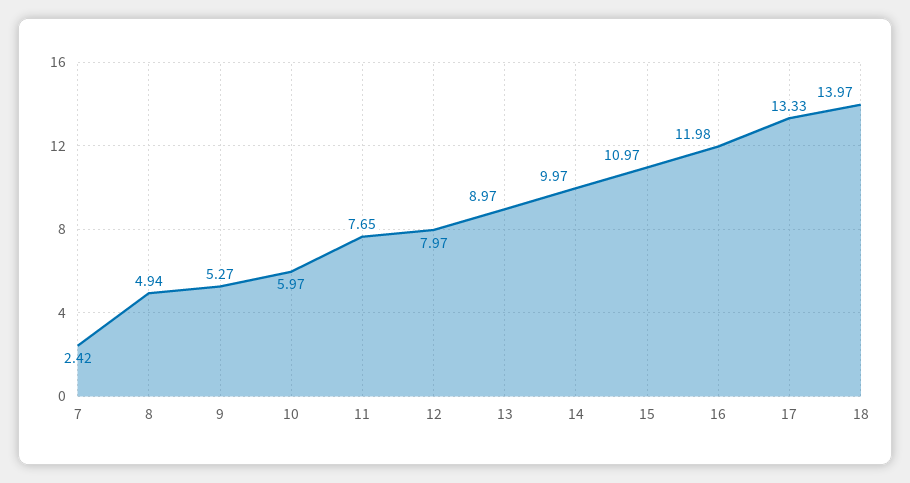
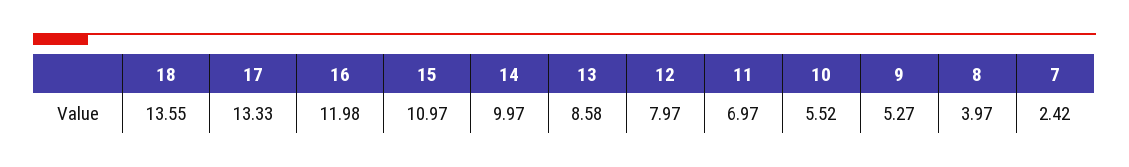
8: 4.94 -> 3.97
10: 5.97 -> 5.52
11: 7.65 -> 6.97
13: 8.97 -> 8.58
18: 13.97 -> 13.55

